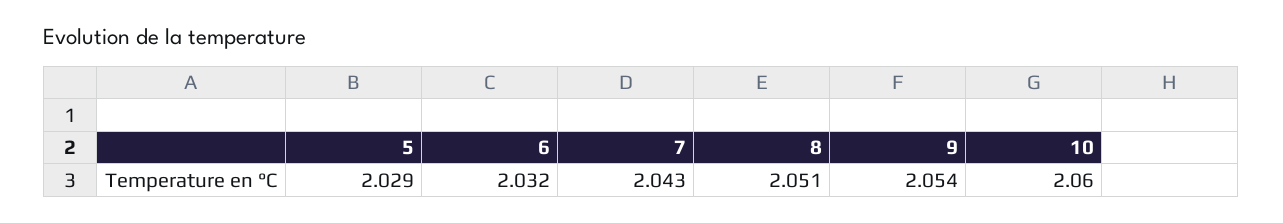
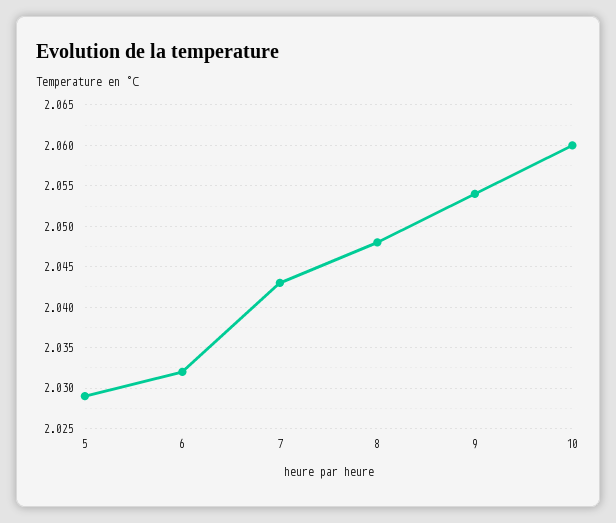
8: 2.051 -> 2.048

